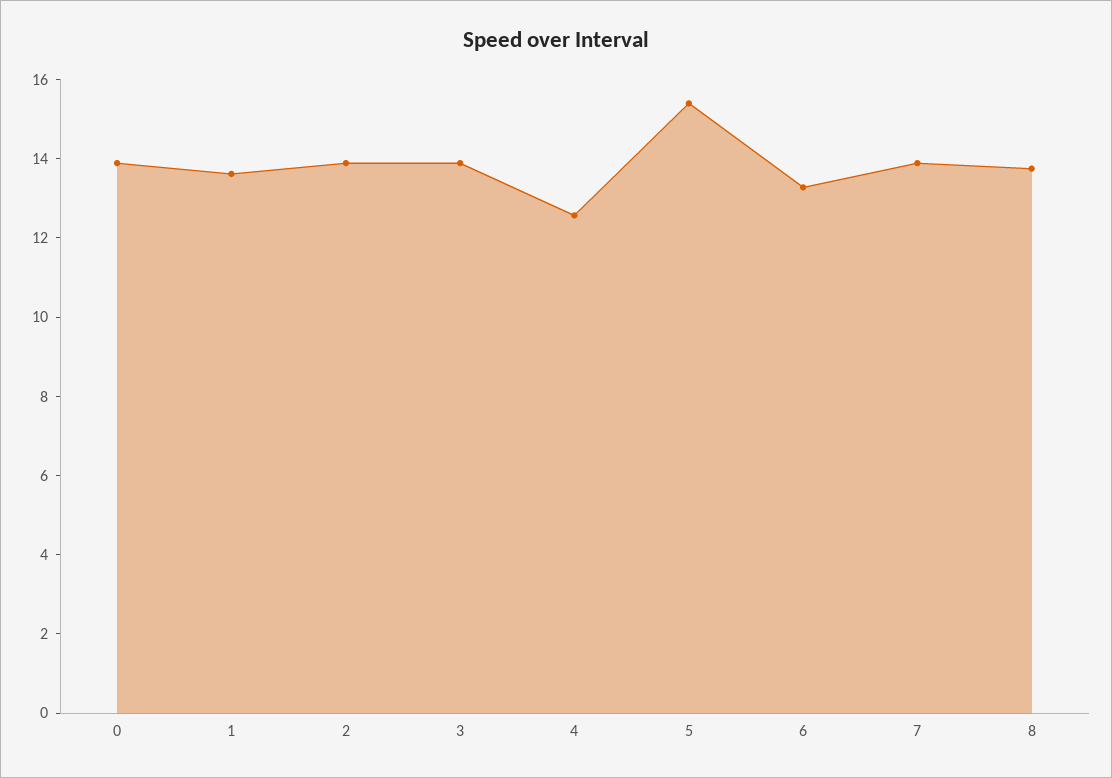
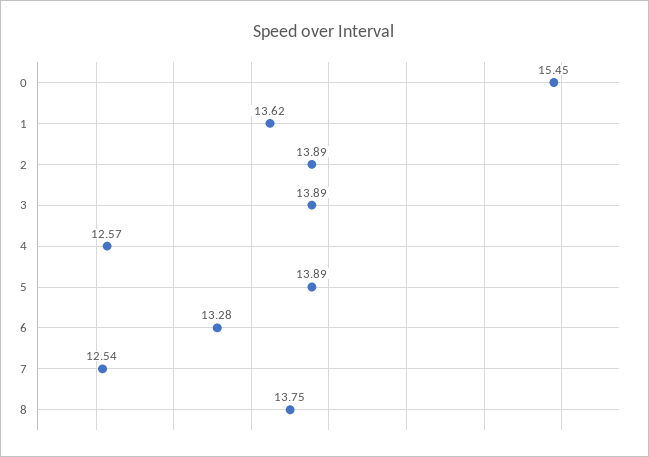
0: 14 -> 15.45
5: 15.5 -> 13.89
7: 14 -> 12.54

